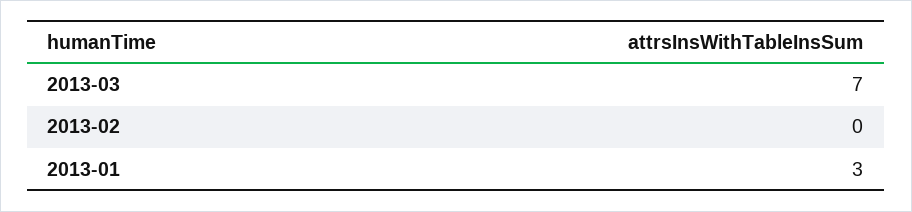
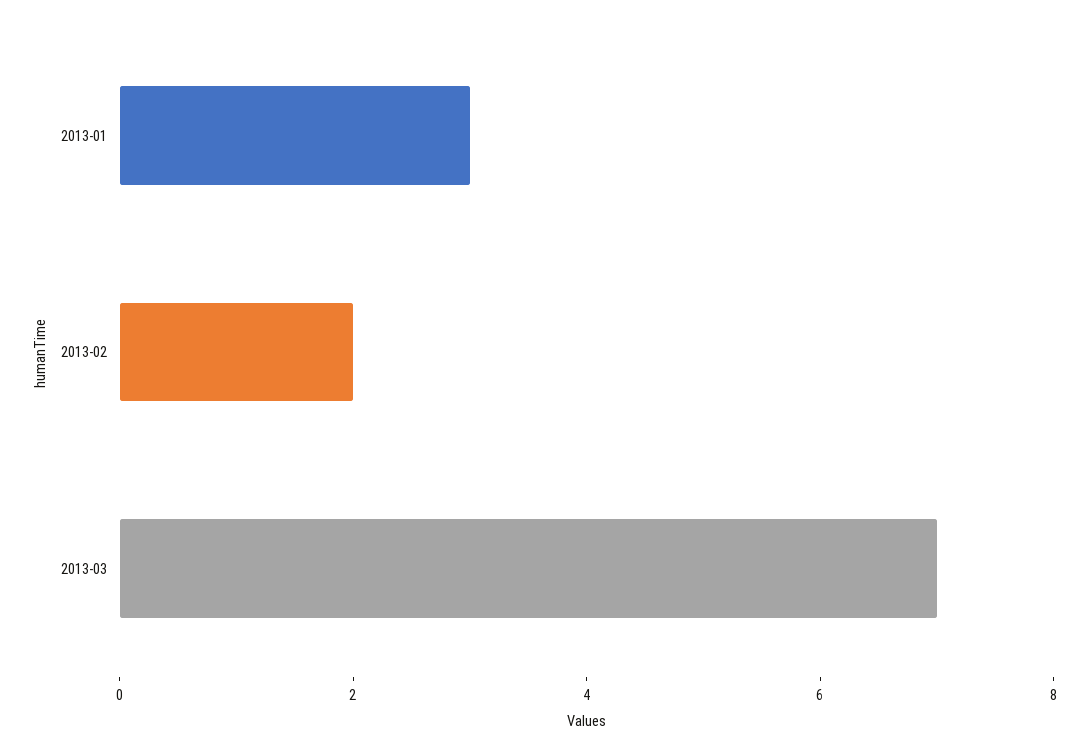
2013-02: 0 -> 2

